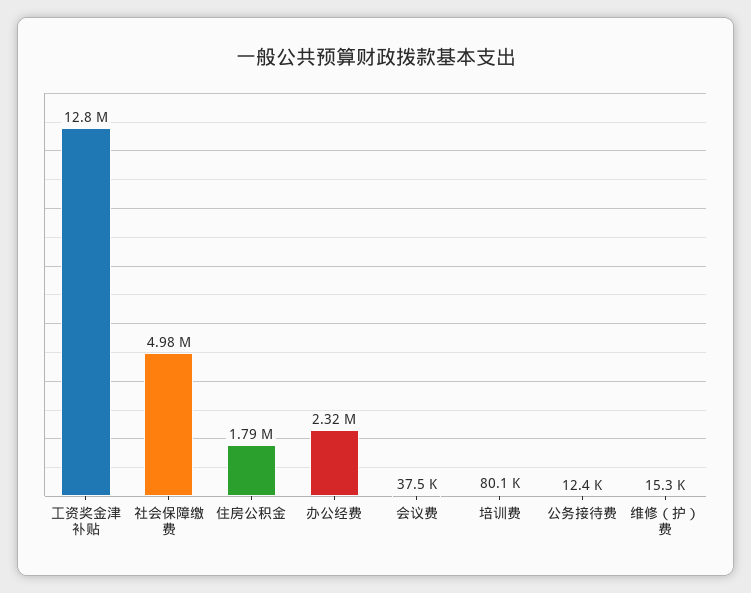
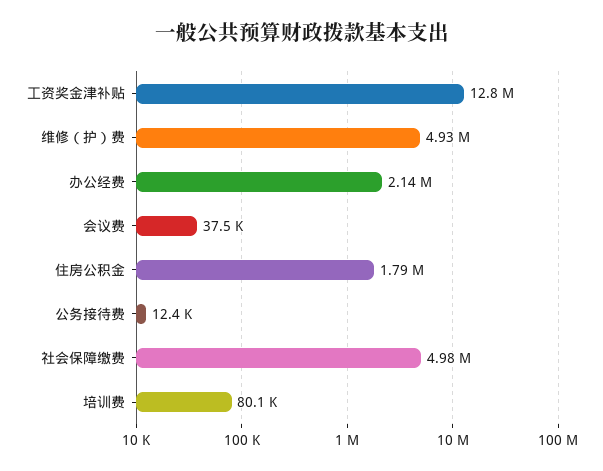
办公经费: 2320000 -> 2140000
维修（护）费: 15300 -> 4930000

